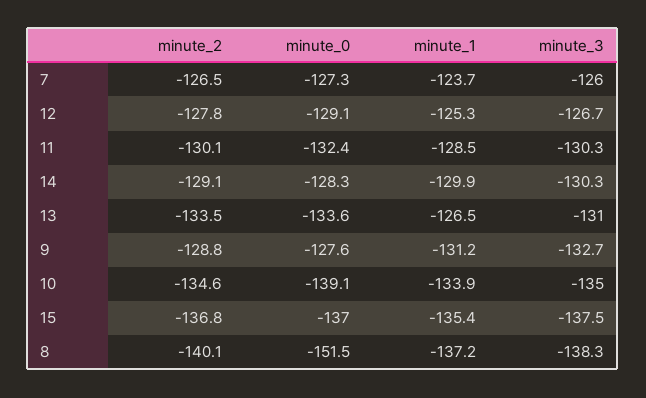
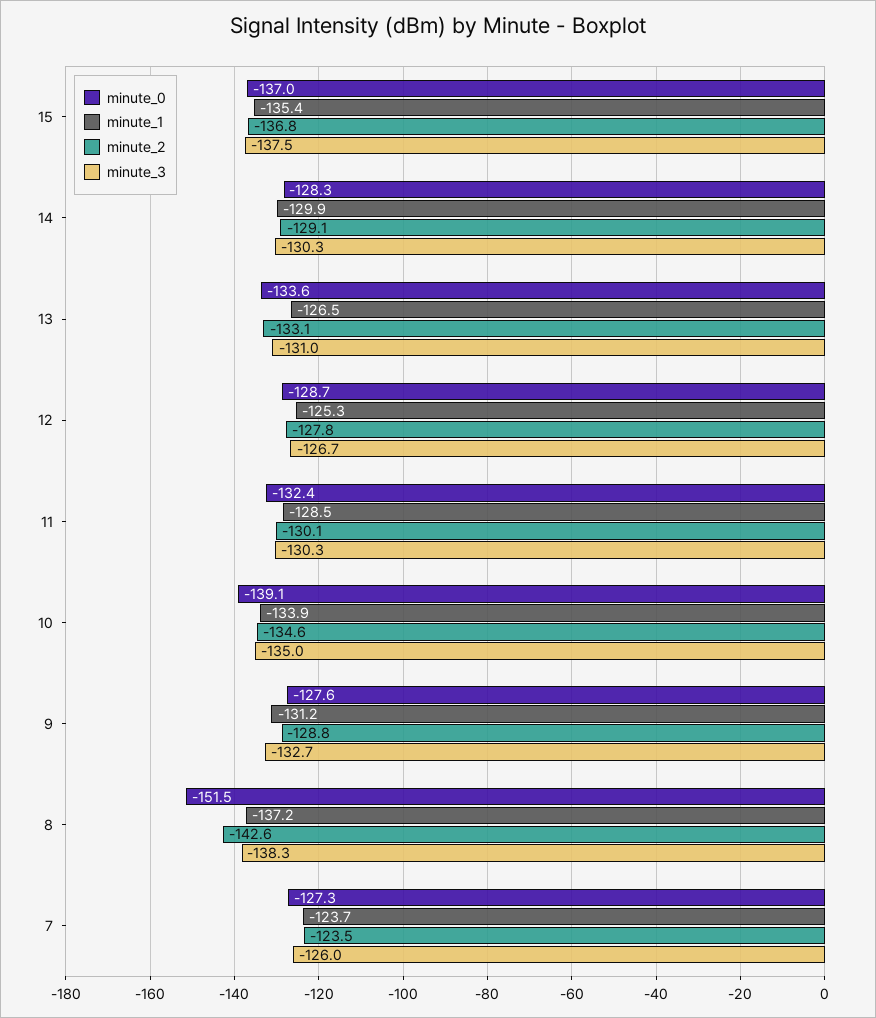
minute_2, 7: -126.5 -> -123.5
minute_0, 12: -129.1 -> -128.7
minute_2, 13: -133.5 -> -133.1
minute_2, 8: -140.1 -> -142.6

